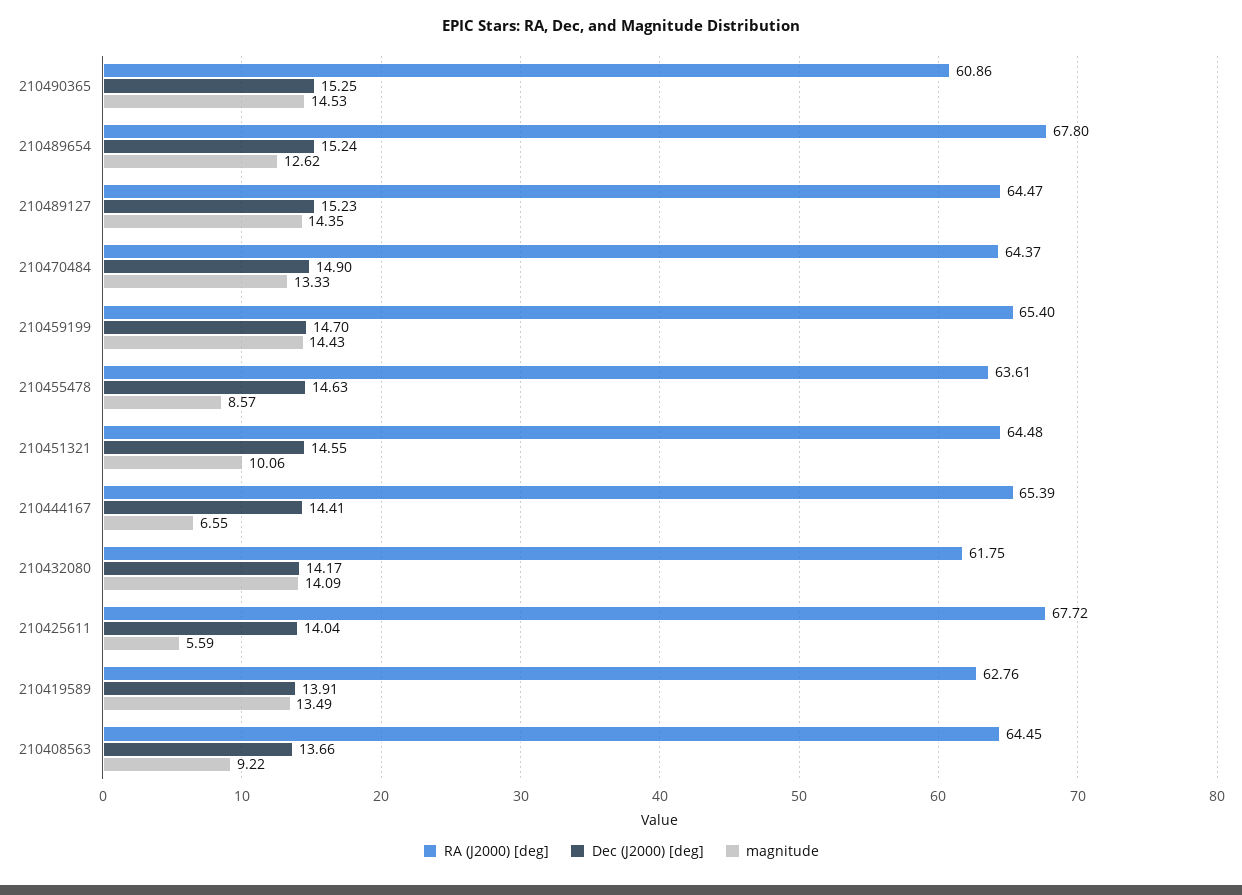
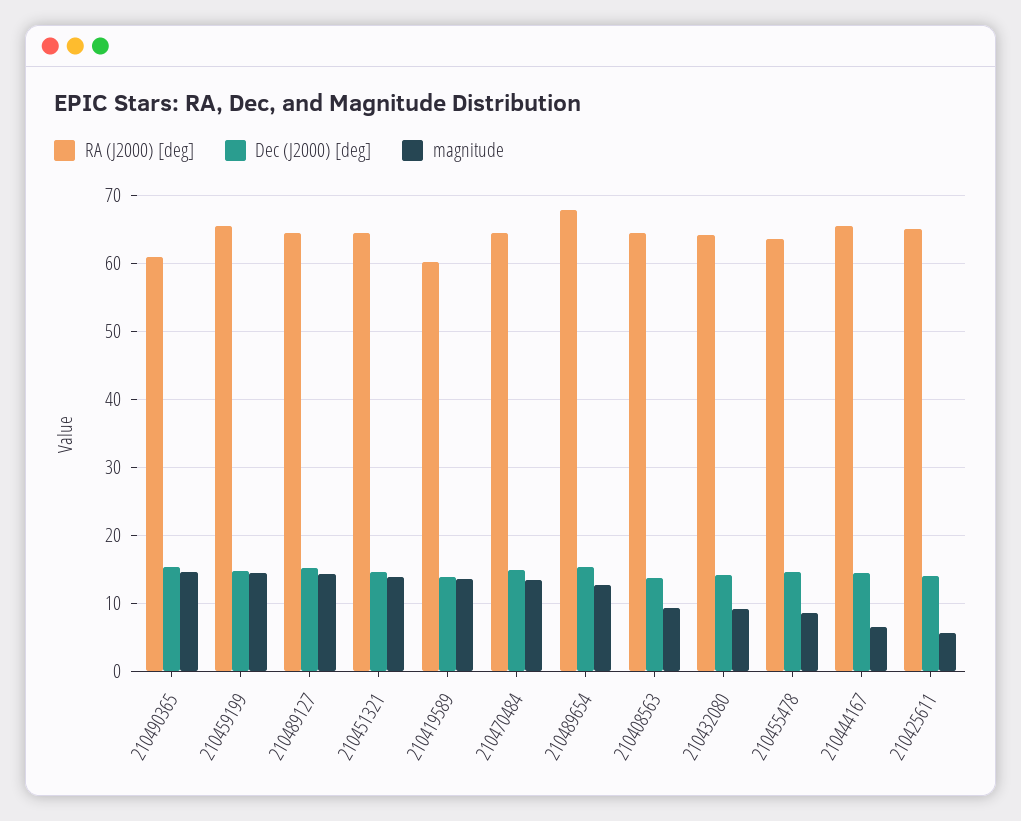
magnitude, 210451321: 10.06 -> 14
RA (J2000) [deg], 210432080: 61.75 -> 64
magnitude, 210432080: 14.09 -> 9
RA (J2000) [deg], 210425611: 67.72 -> 65
RA (J2000) [deg], 210419589: 62.76 -> 60

